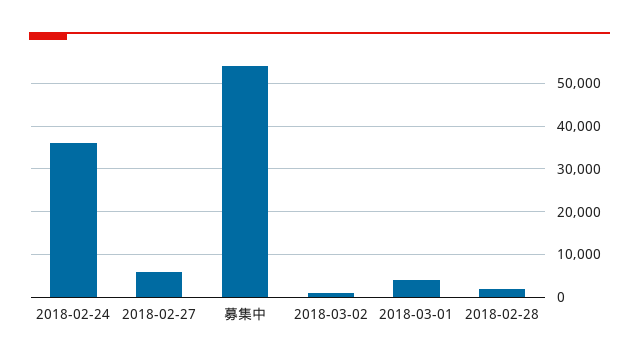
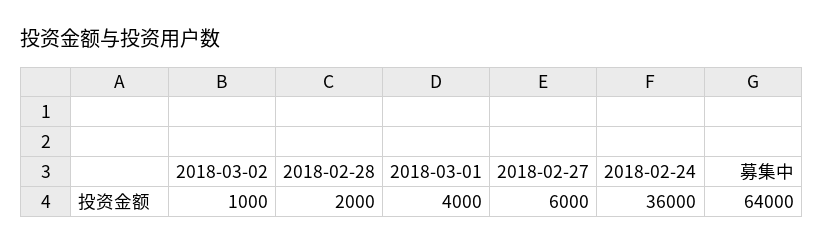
募集中: 54000 -> 64000

